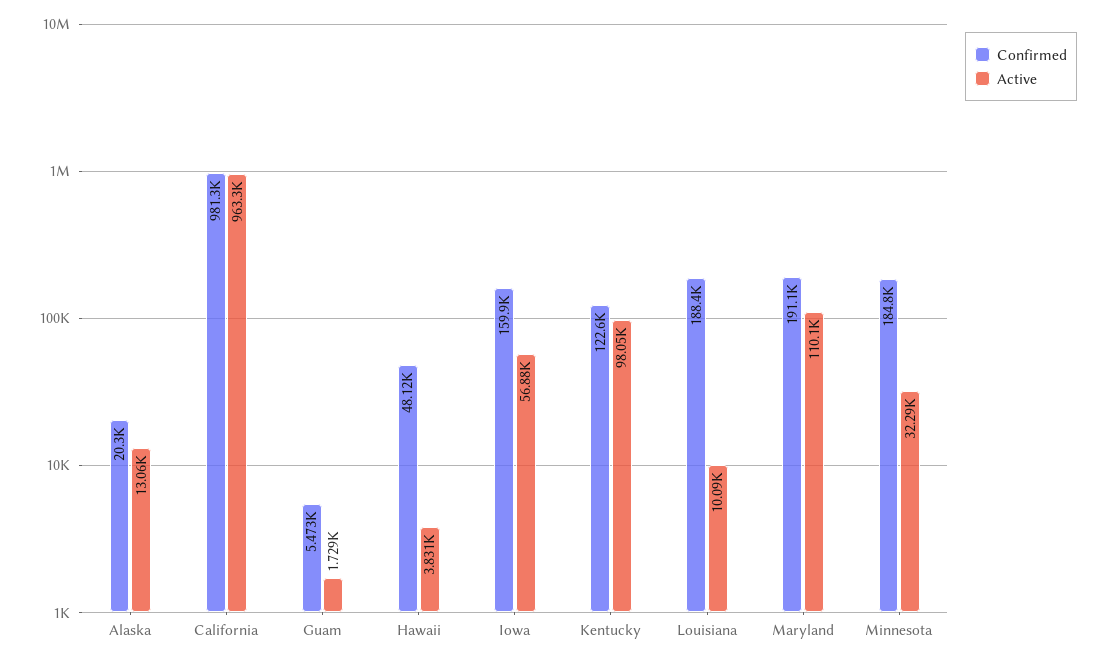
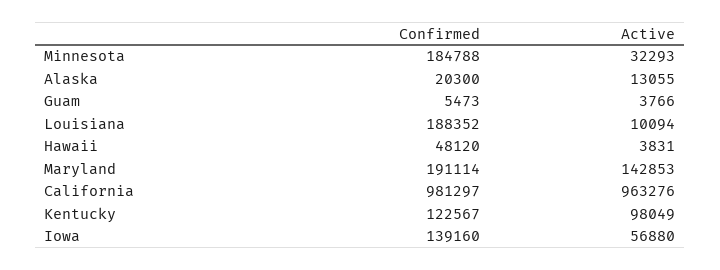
Active, Guam: 1729 -> 3766
Confirmed, Iowa: 159900 -> 139160
Active, Maryland: 110100 -> 142853

